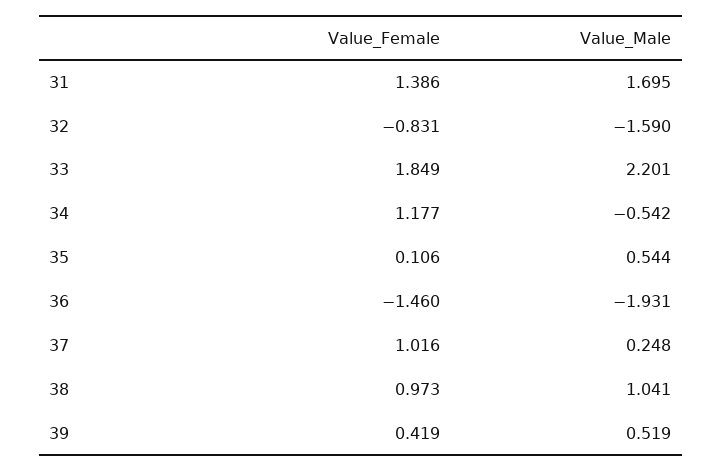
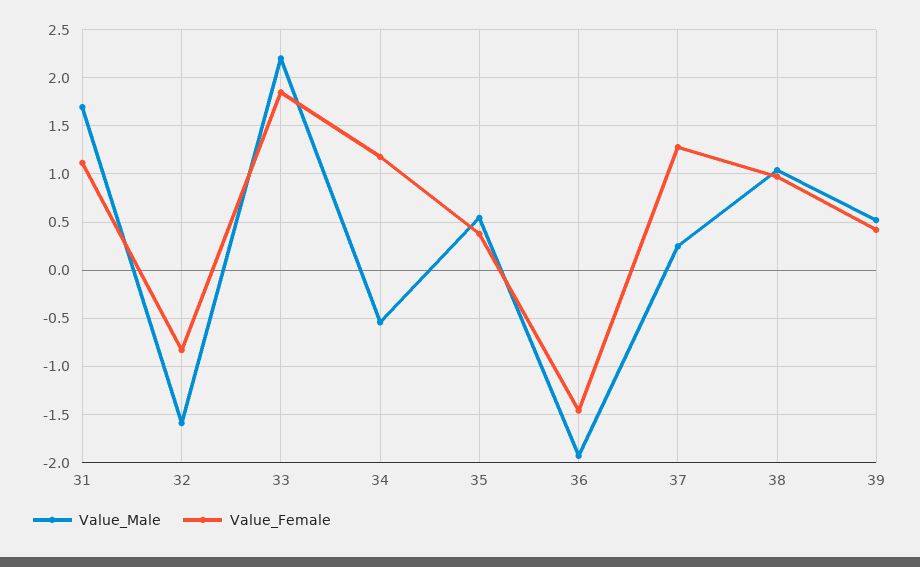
Value_Female, 31: 1.386 -> 1.1
Value_Female, 35: 0.106 -> 0.4
Value_Female, 37: 1.016 -> 1.3

